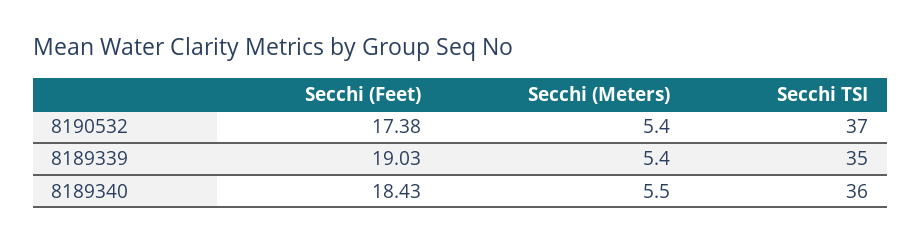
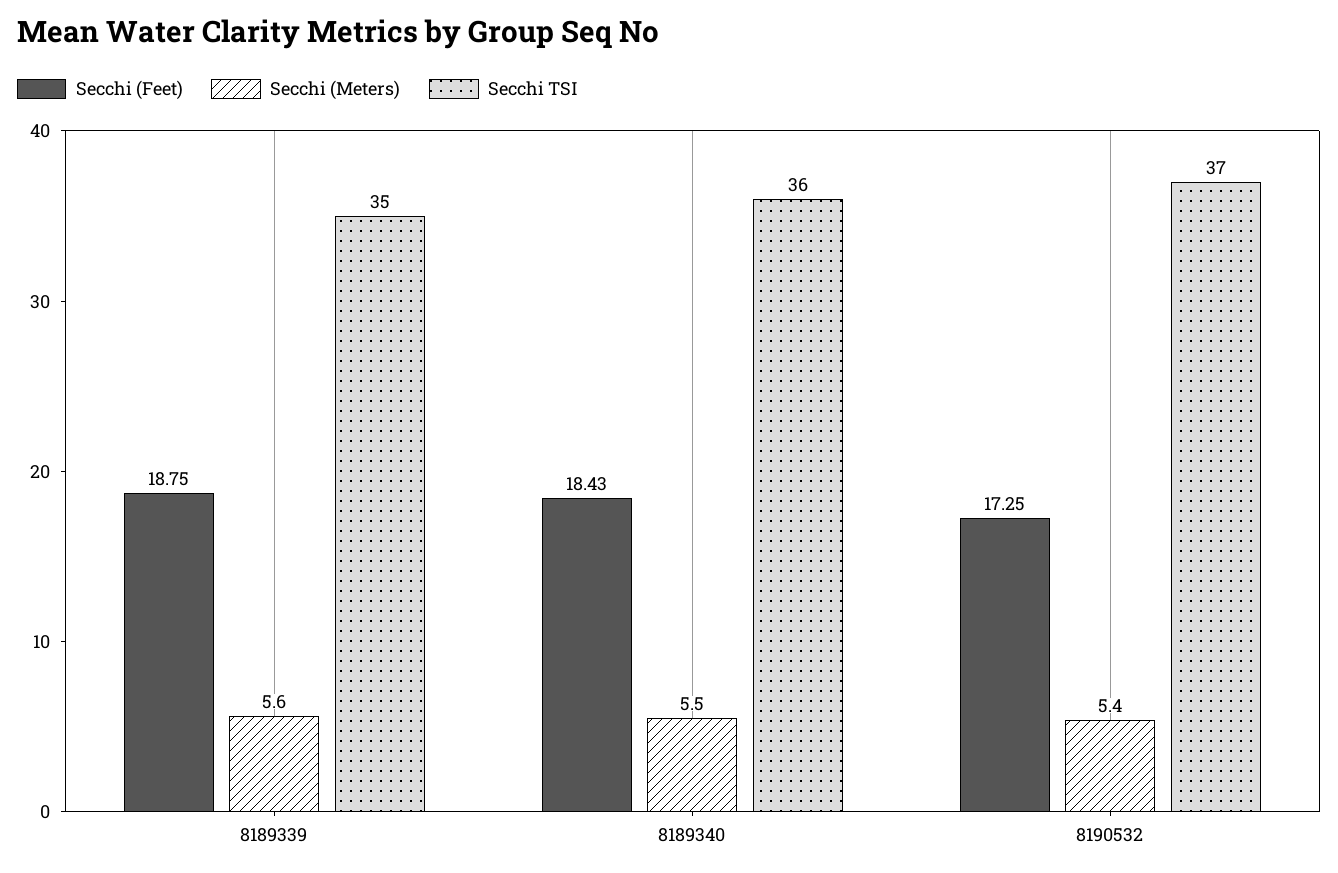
Secchi (Feet), 8190532: 17.38 -> 17.25
Secchi (Feet), 8189339: 19.03 -> 18.75
Secchi (Meters), 8189339: 5.4 -> 5.6

